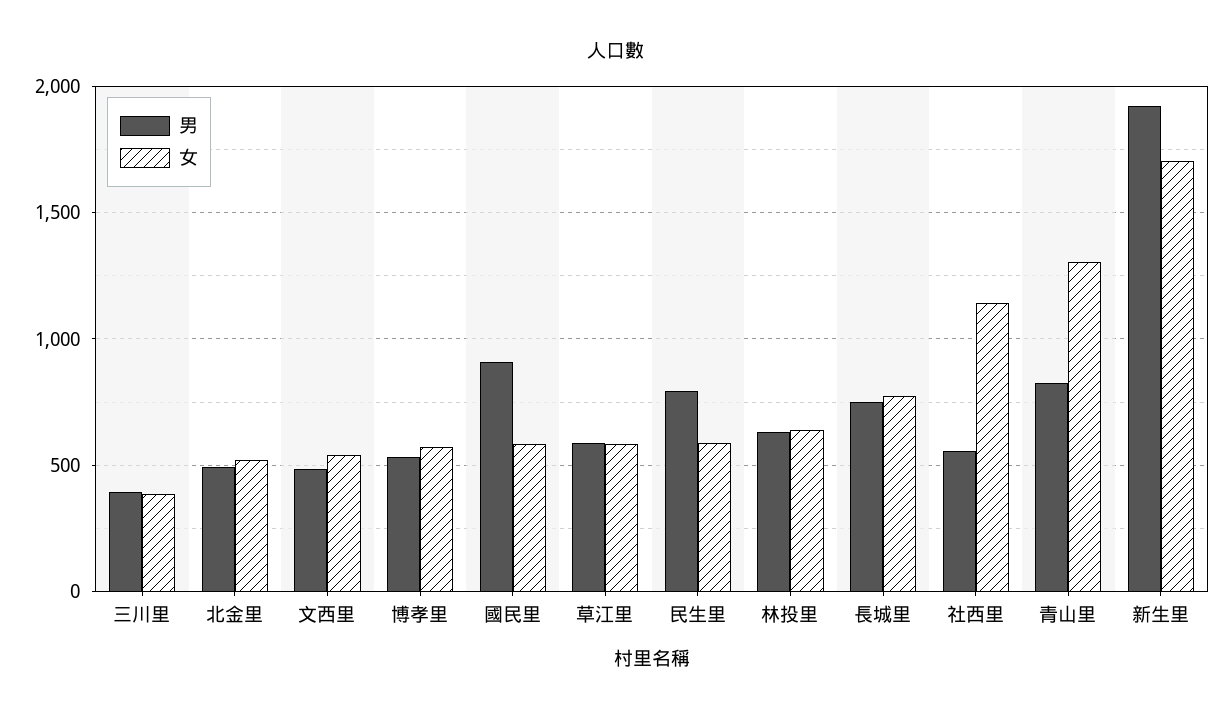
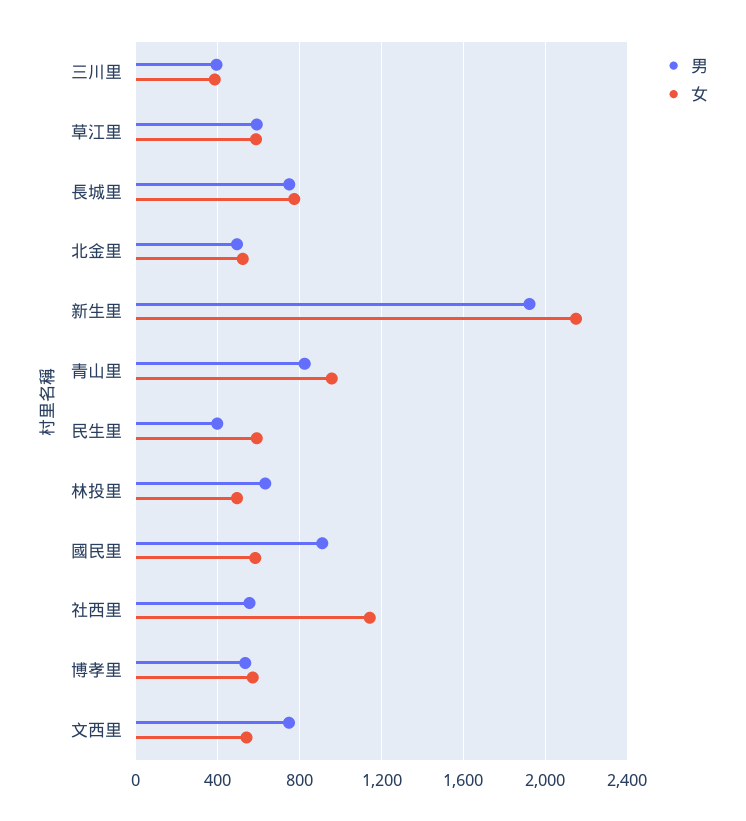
男, 文西里: 500 -> 750
男, 民生里: 800 -> 400
女, 林投里: 650 -> 500
女, 青山里: 1300 -> 950
女, 新生里: 1700 -> 2150

